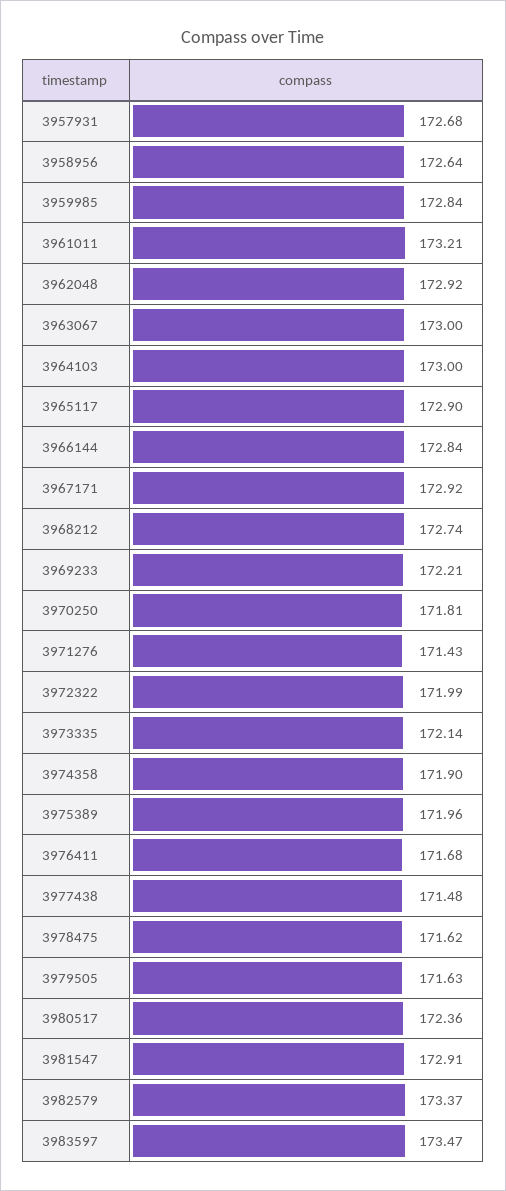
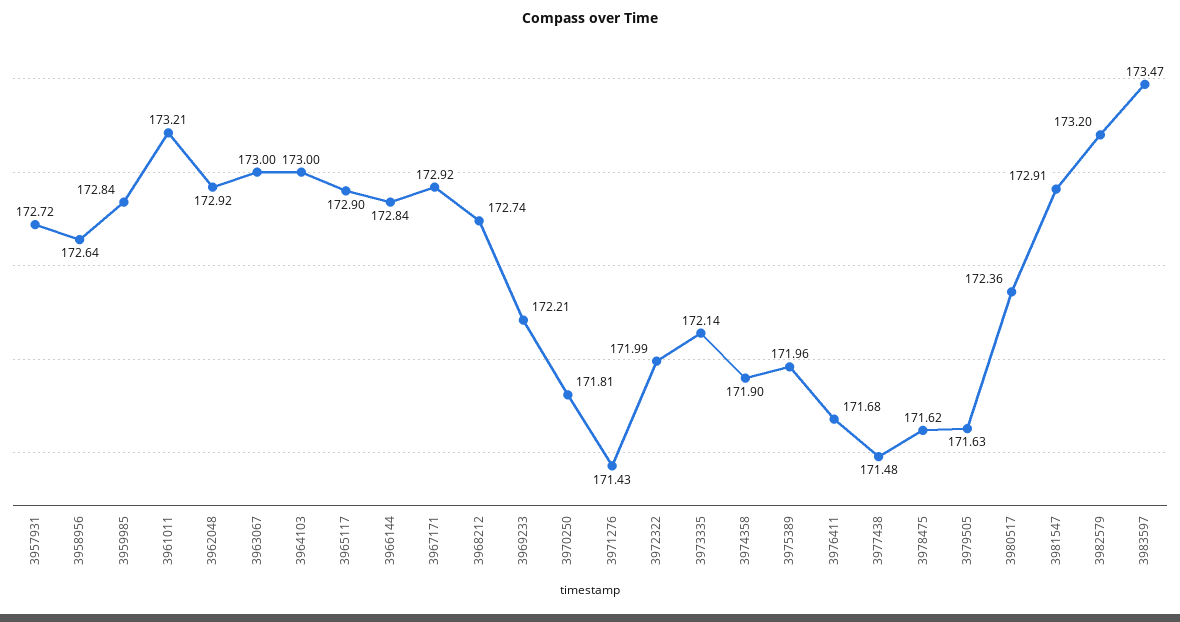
3957931: 172.68 -> 172.72
3982579: 173.37 -> 173.2

